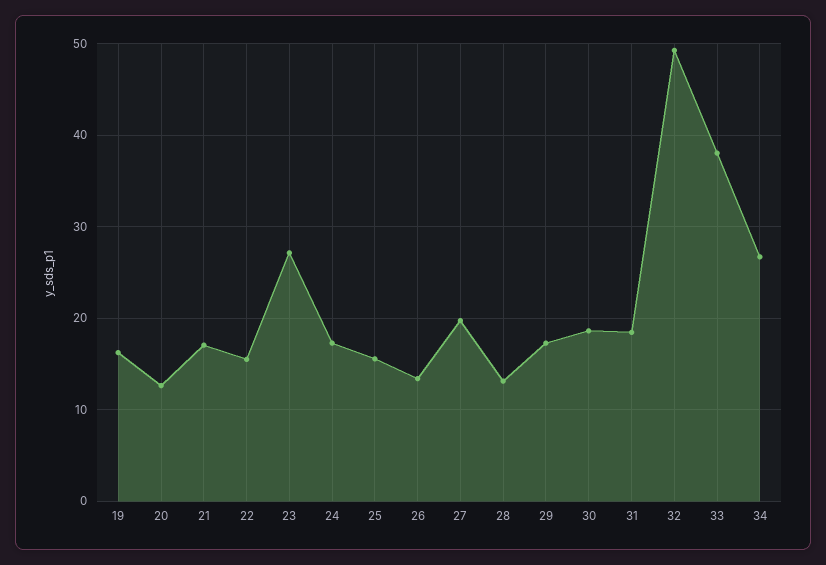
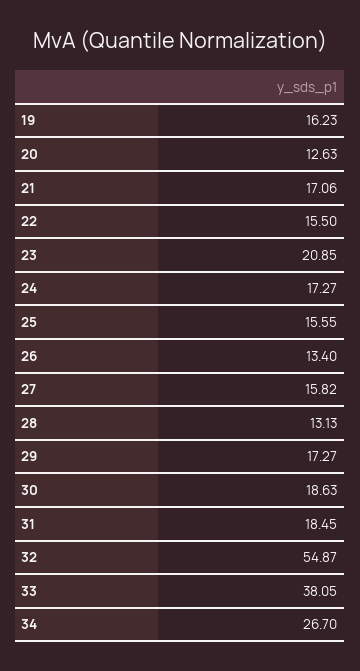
23: 27 -> 20.85
27: 20 -> 15.82
32: 49 -> 54.87

